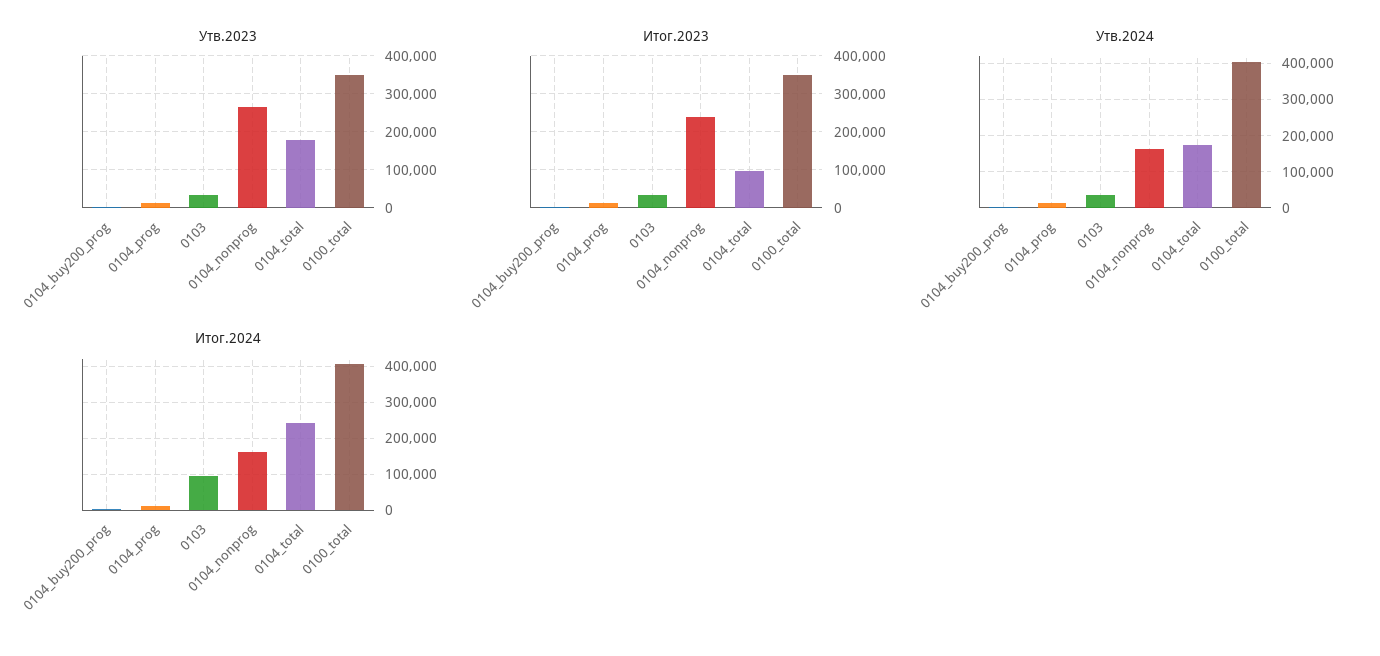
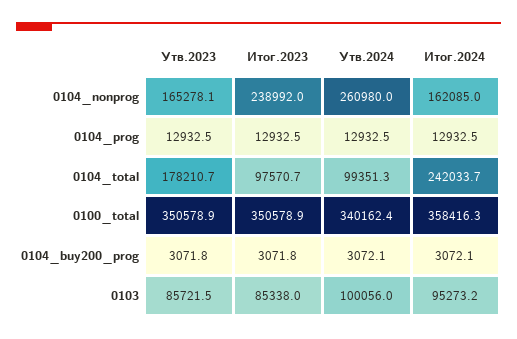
Утв.2023, 0103: 40000 -> 85721.5
Утв.2023, 0104_nonprog: 260000 -> 165278.1
Итог.2023, 0103: 40000 -> 85338
Утв.2024, 0103: 40000 -> 100056
Утв.2024, 0104_nonprog: 160000 -> 260980
Утв.2024, 0104_total: 180000 -> 99351.3
Утв.2024, 0100_total: 400000 -> 340162.4
Итог.2024, 0100_total: 400000 -> 358416.3

